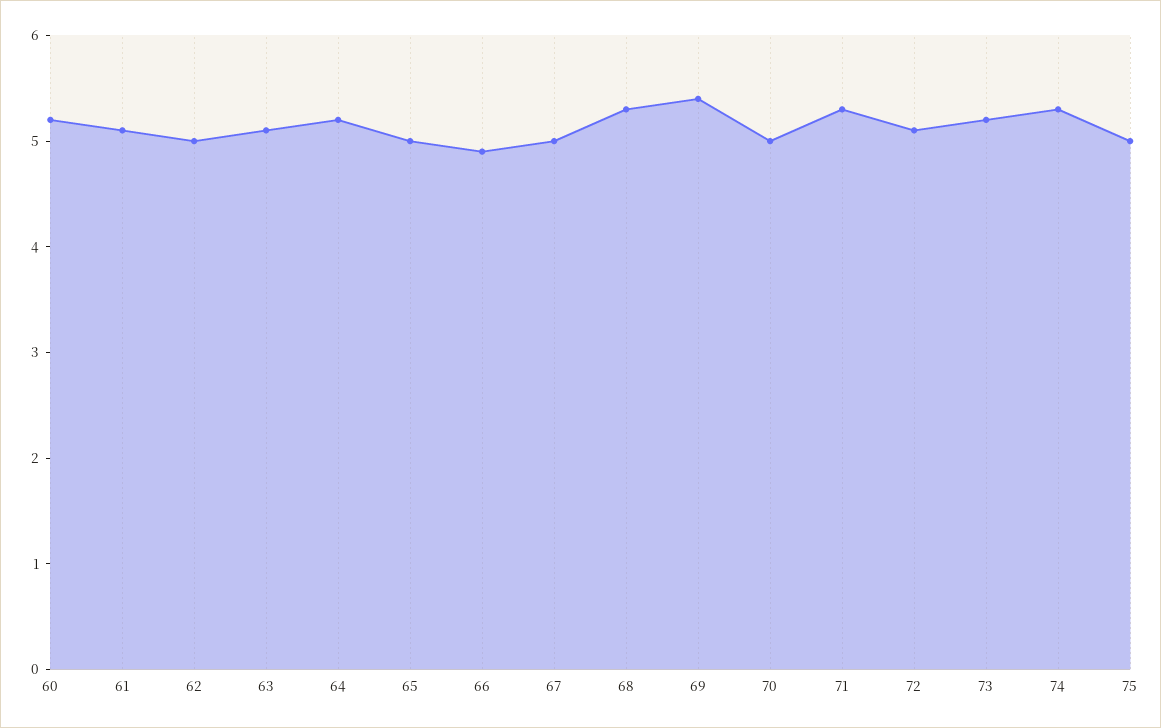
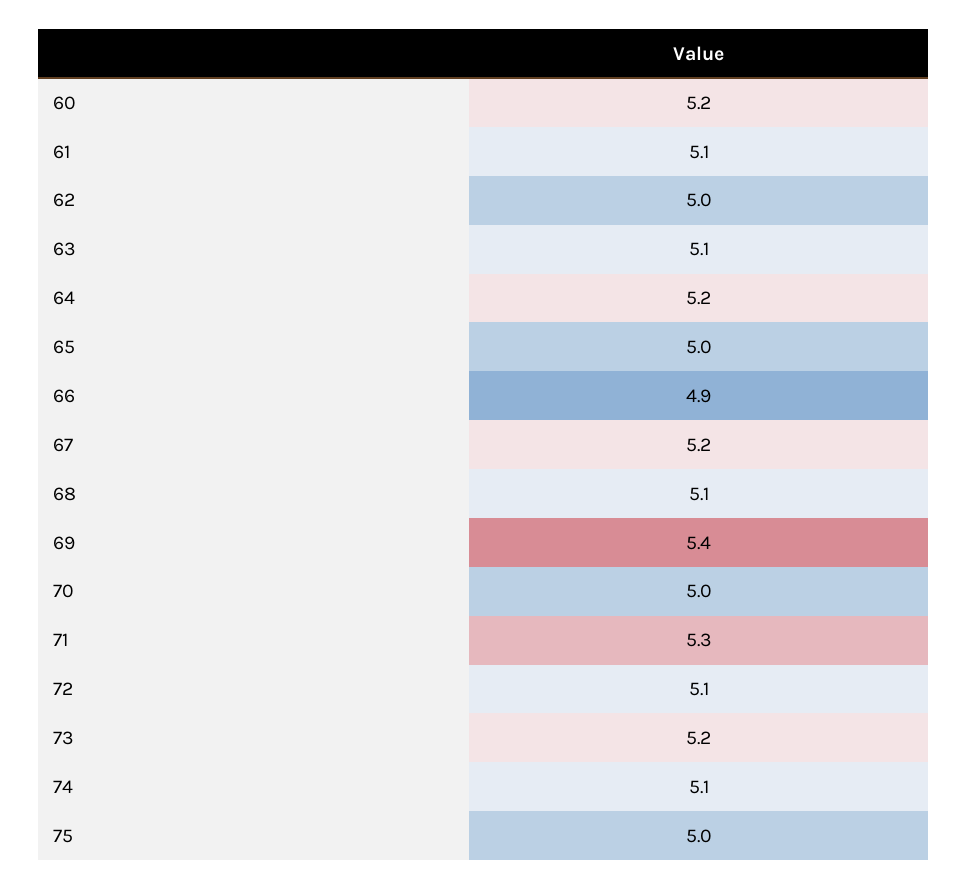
67: 5 -> 5.2
68: 5.3 -> 5.1
74: 5.3 -> 5.1

